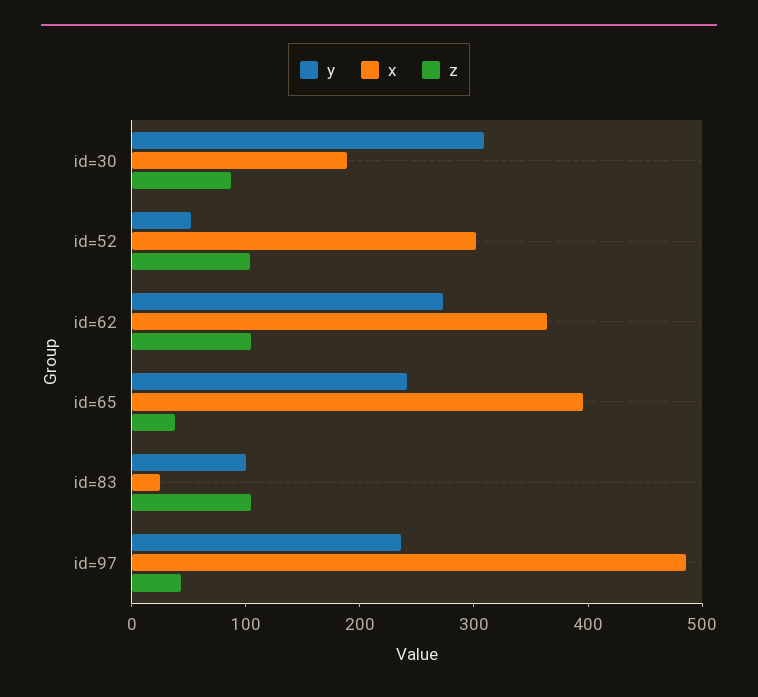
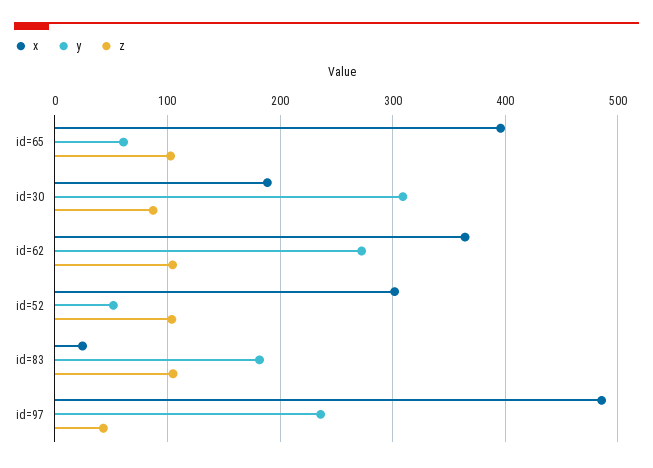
y, id=65: 240 -> 60
z, id=65: 40 -> 100
y, id=83: 100 -> 180

